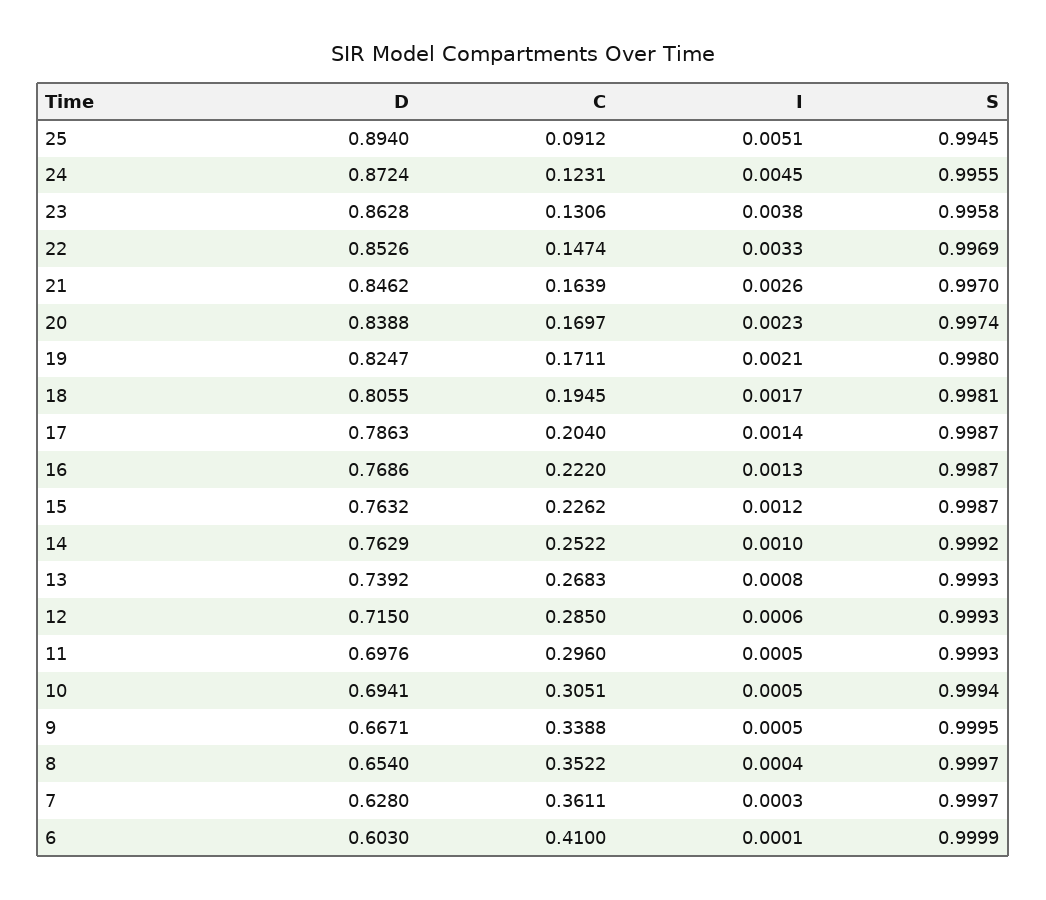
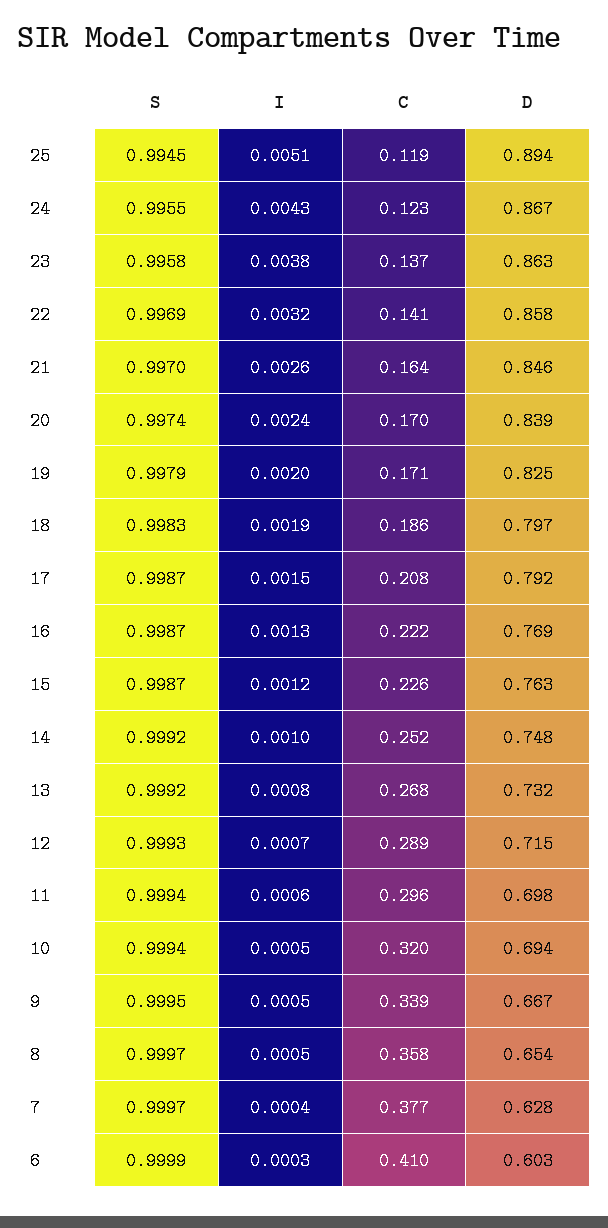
C, 25: 0.0912 -> 0.119
D, 24: 0.8724 -> 0.867
I, 24: 0.0045 -> 0.0043
C, 23: 0.1306 -> 0.137
D, 22: 0.8526 -> 0.858
C, 22: 0.1474 -> 0.141
I, 22: 0.0033 -> 0.0032
I, 20: 0.0023 -> 0.0024
I, 19: 0.0021 -> 0.002
S, 19: 0.998 -> 0.9979
D, 18: 0.8055 -> 0.797
C, 18: 0.1945 -> 0.186
I, 18: 0.0017 -> 0.0019
S, 18: 0.9981 -> 0.9983
D, 17: 0.7863 -> 0.792
C, 17: 0.204 -> 0.208
I, 17: 0.0014 -> 0.0015
D, 14: 0.7629 -> 0.748
D, 13: 0.7392 -> 0.732
S, 13: 0.9993 -> 0.9992
C, 12: 0.285 -> 0.289
I, 12: 0.0006 -> 0.0007
I, 11: 0.0005 -> 0.0006
S, 11: 0.9993 -> 0.9994
C, 10: 0.3051 -> 0.32
C, 8: 0.3522 -> 0.358
I, 8: 0.0004 -> 0.0005
C, 7: 0.3611 -> 0.377
I, 7: 0.0003 -> 0.0004
I, 6: 0.0001 -> 0.0003

